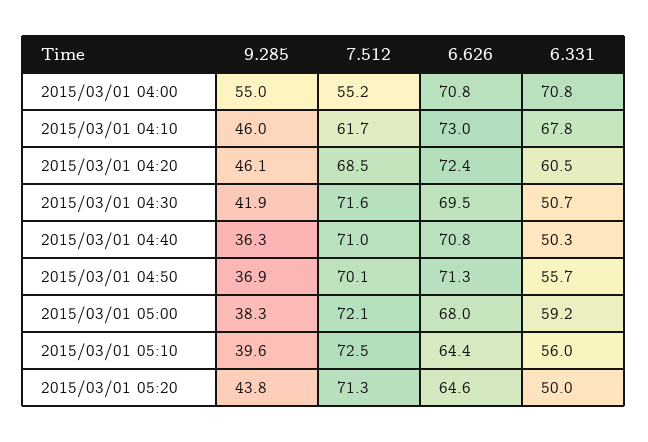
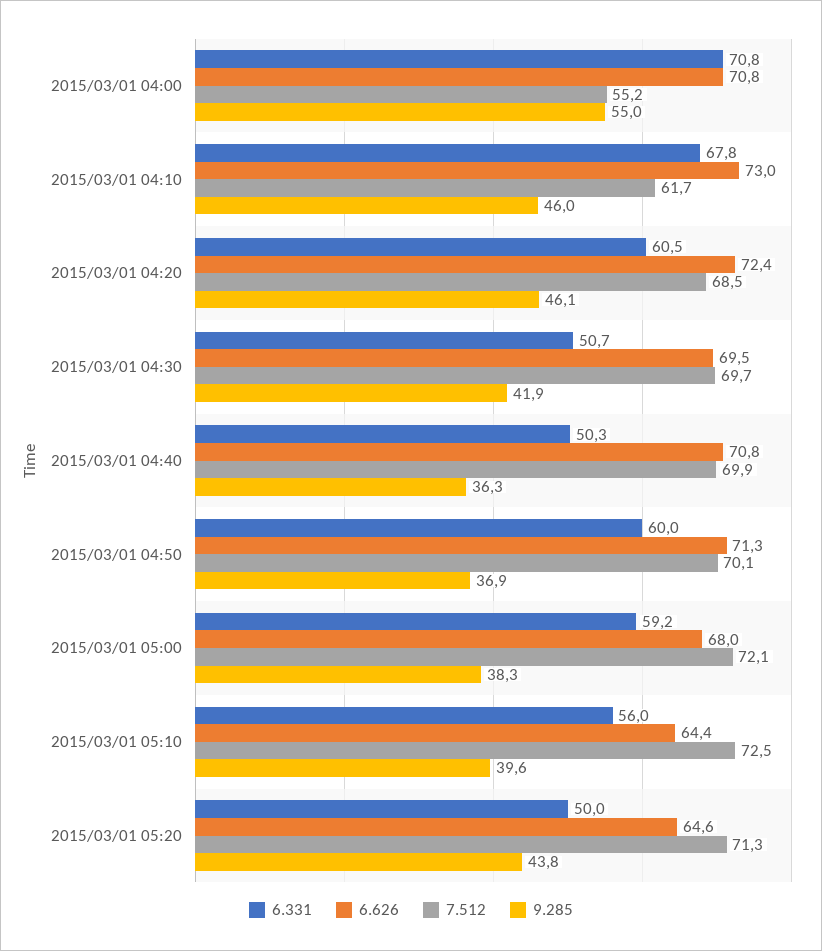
7.512, 2015/03/01 04:30: 71.6 -> 69.7
7.512, 2015/03/01 04:40: 71 -> 69.9
6.331, 2015/03/01 04:50: 55.7 -> 60

